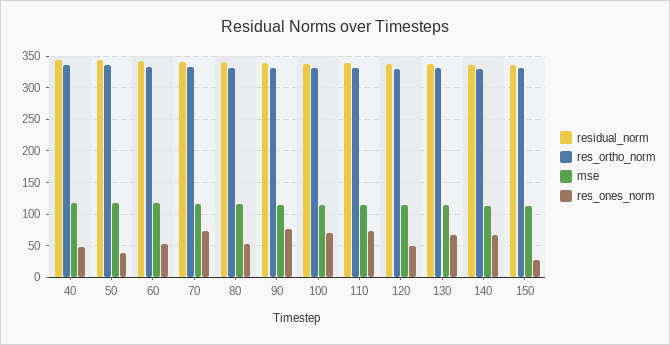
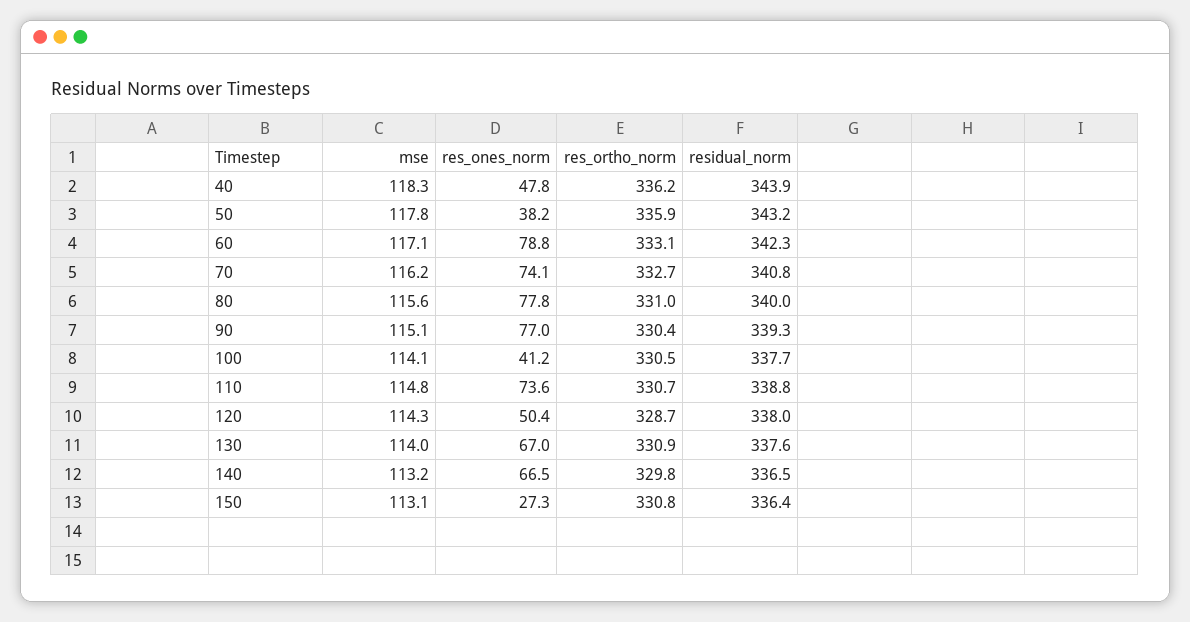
res_ones_norm, 60: 50 -> 78.8
res_ones_norm, 80: 50 -> 77.8
res_ones_norm, 100: 70 -> 41.2

